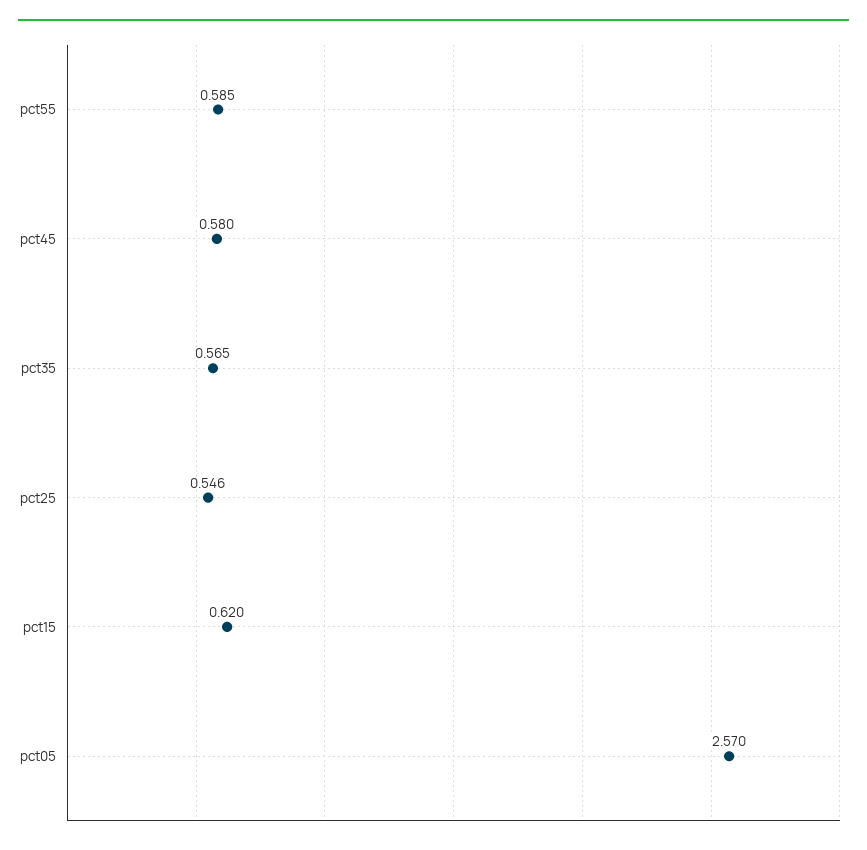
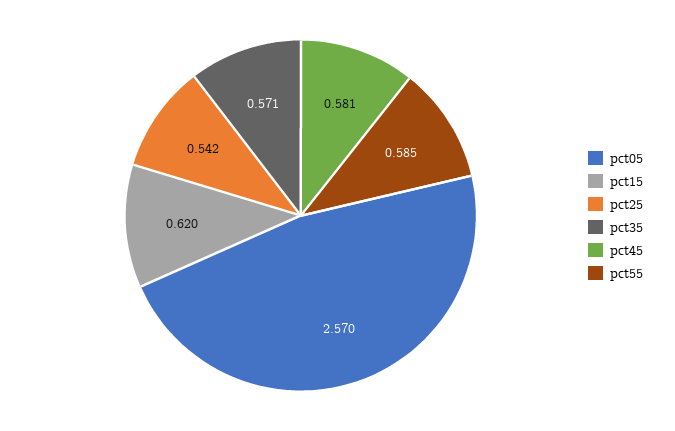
pct45: 0.58 -> 0.581
pct35: 0.565 -> 0.571
pct25: 0.546 -> 0.542

